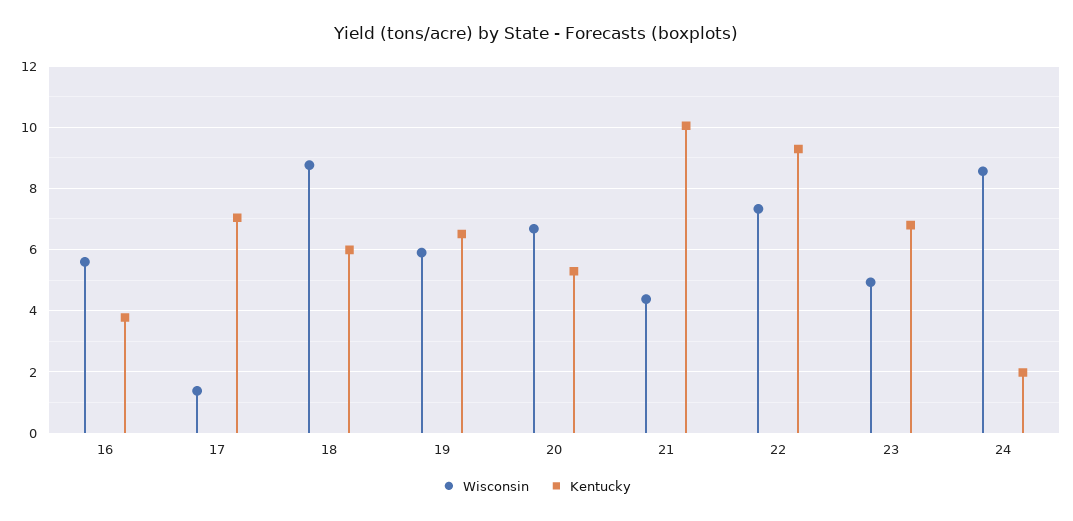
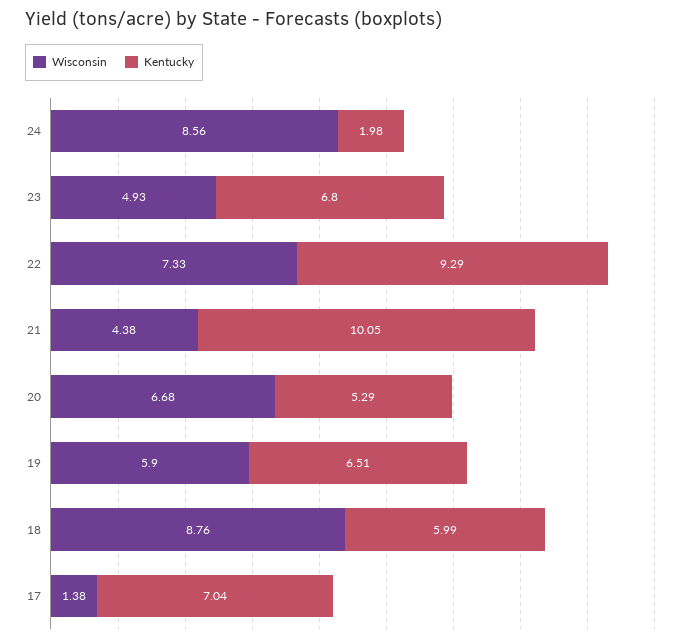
Wisconsin, 16: 5.6 -> none
Kentucky, 16: 3.8 -> none

